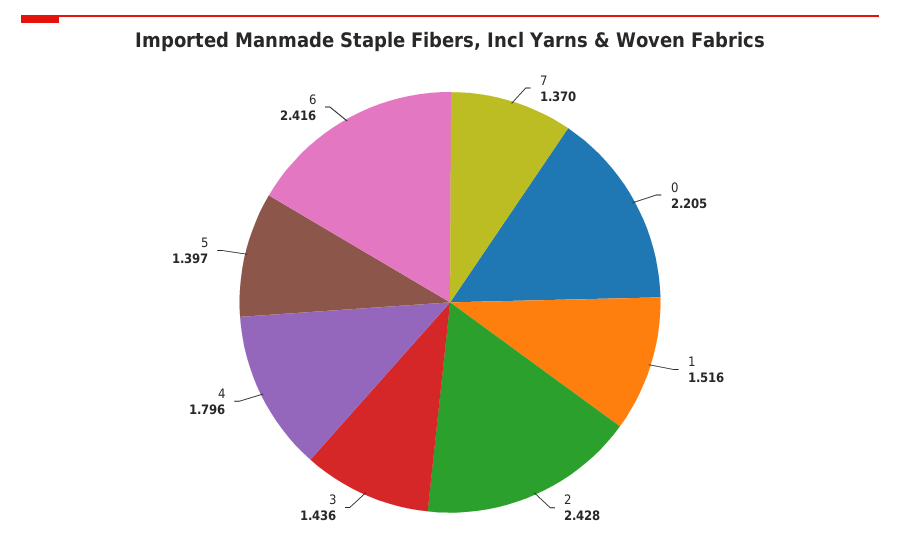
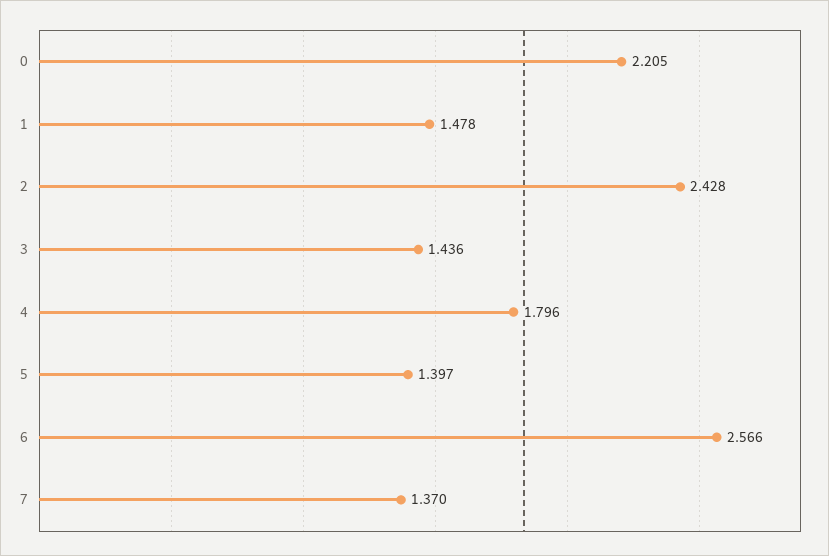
1: 1.516 -> 1.478
6: 2.416 -> 2.566

